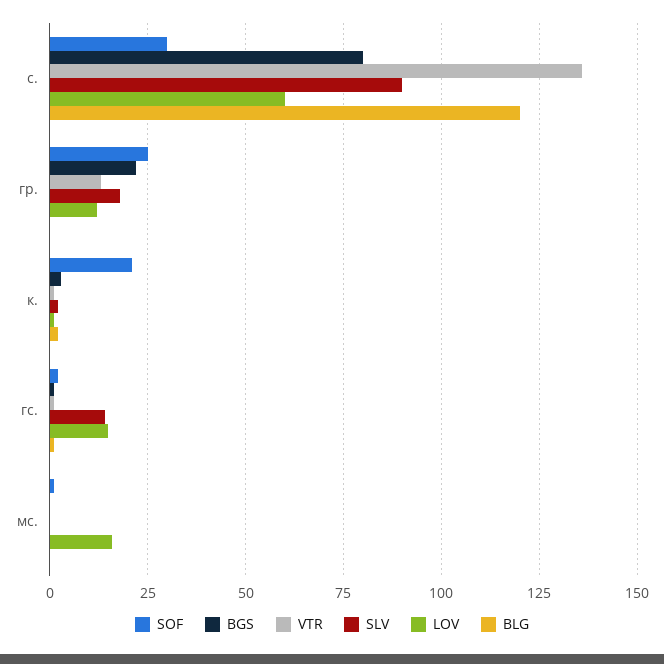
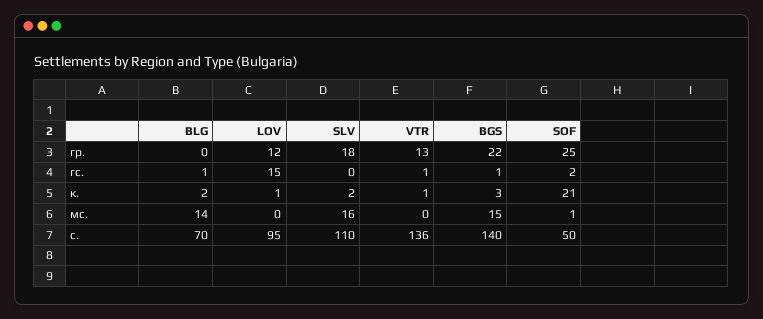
SOF, с.: 30 -> 50
BGS, с.: 80 -> 140
SLV, с.: 90 -> 110
LOV, с.: 60 -> 95
BLG, с.: 120 -> 70
SLV, гс.: 15 -> 0
BGS, мс.: 0 -> 15
SLV, мс.: 0 -> 16
LOV, мс.: 15 -> 0
BLG, мс.: 0 -> 14

